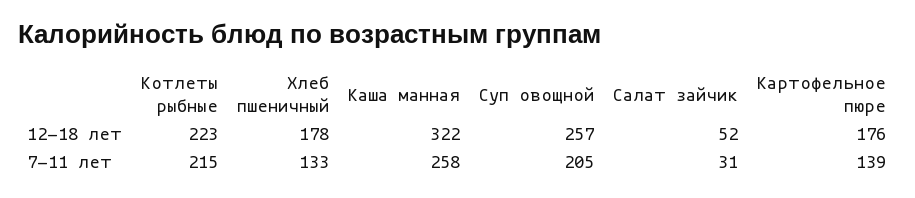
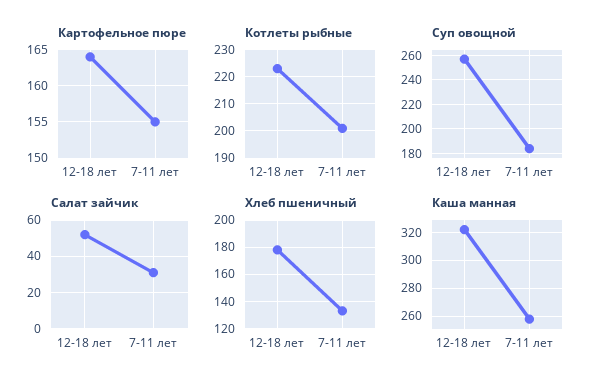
Картофельное пюре, 12-18 лет: 176 -> 164
Котлеты рыбные, 7-11 лет: 215 -> 200
Суп овощной, 7-11 лет: 205 -> 185
Картофельное пюре, 7-11 лет: 139 -> 155

